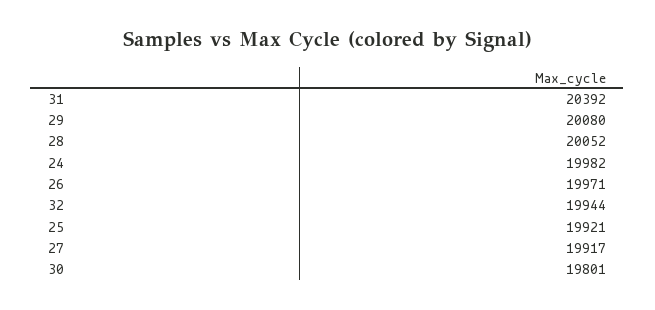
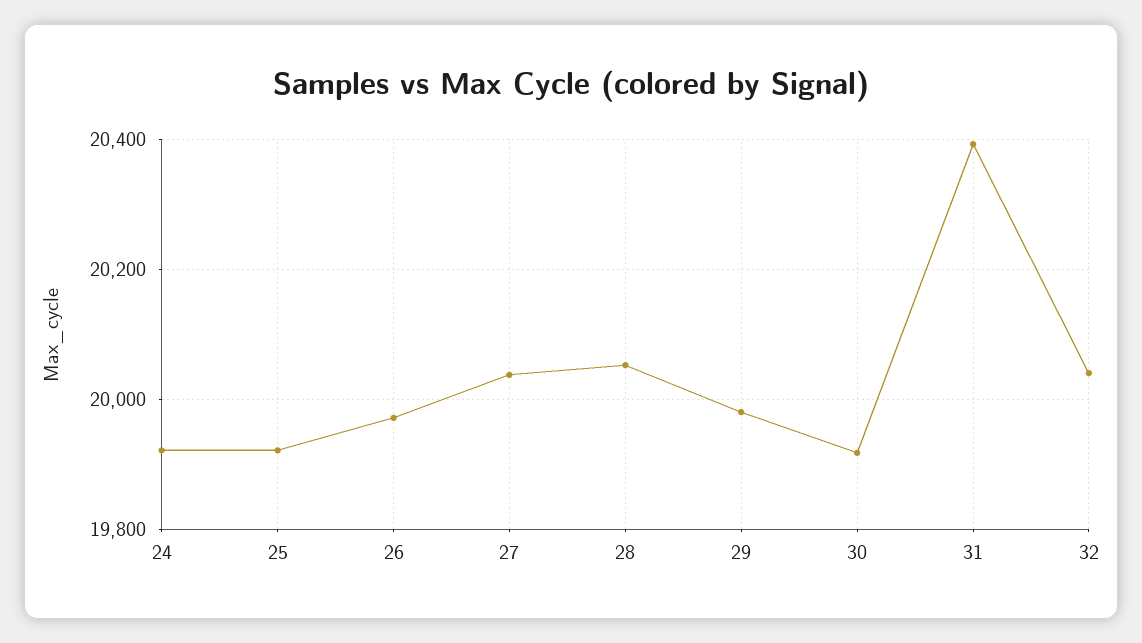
29: 20080 -> 19980
24: 19982 -> 19920
32: 19944 -> 20040
27: 19917 -> 20040
30: 19801 -> 19920

